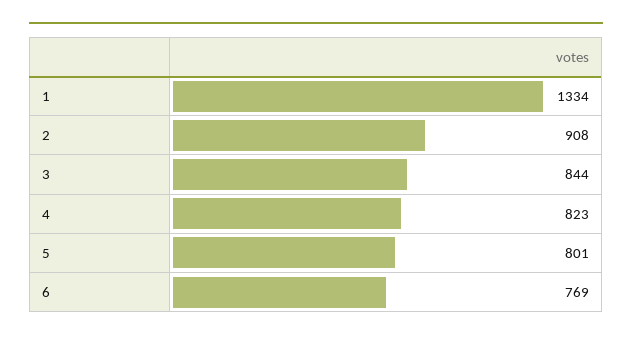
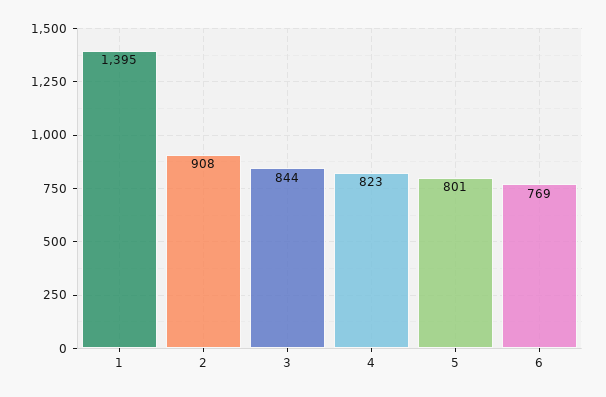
1: 1334 -> 1395

